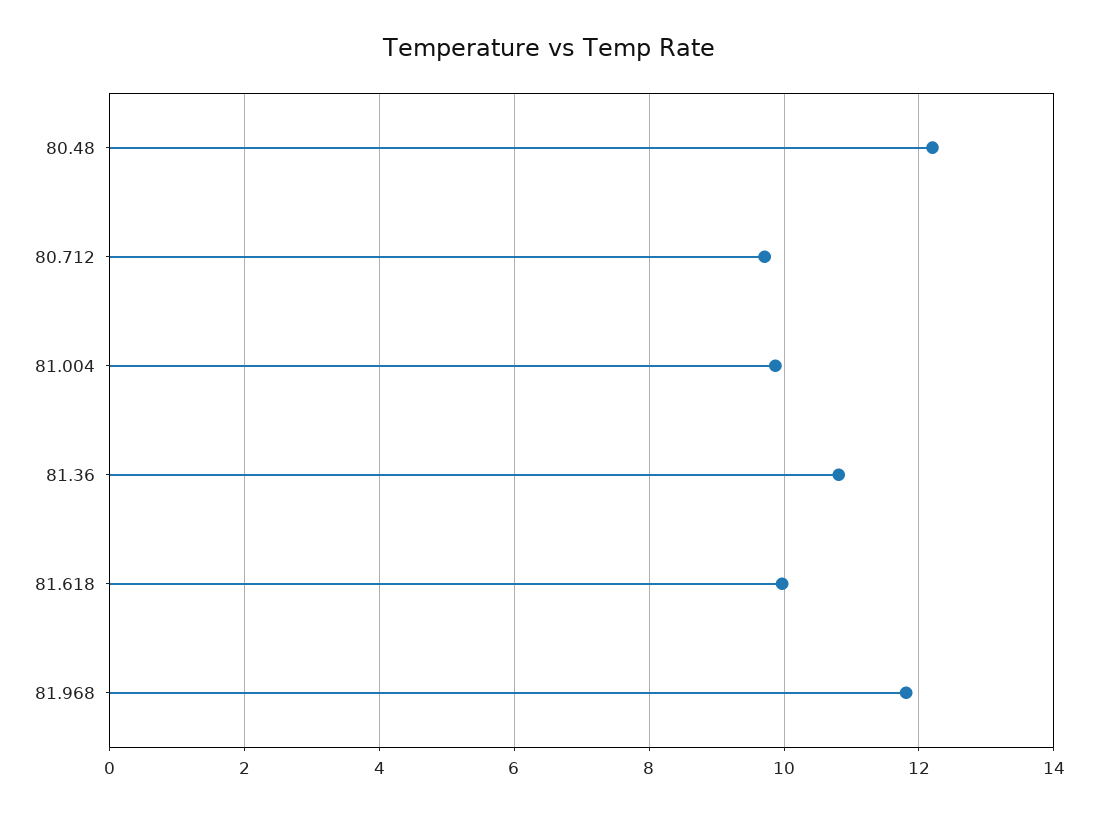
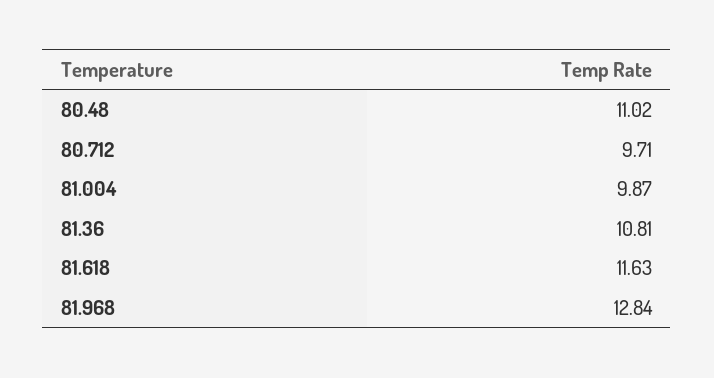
80.48: 12.2 -> 11.02
81.618: 10 -> 11.63
81.968: 11.8 -> 12.84

